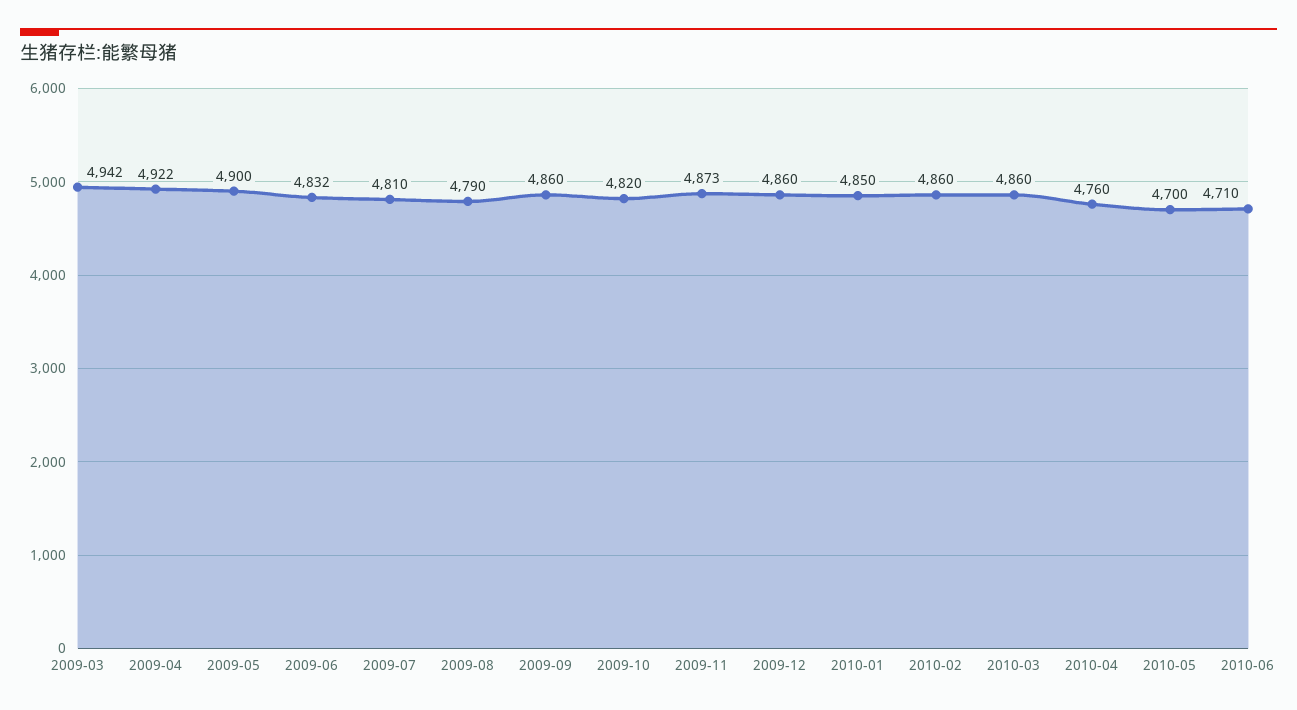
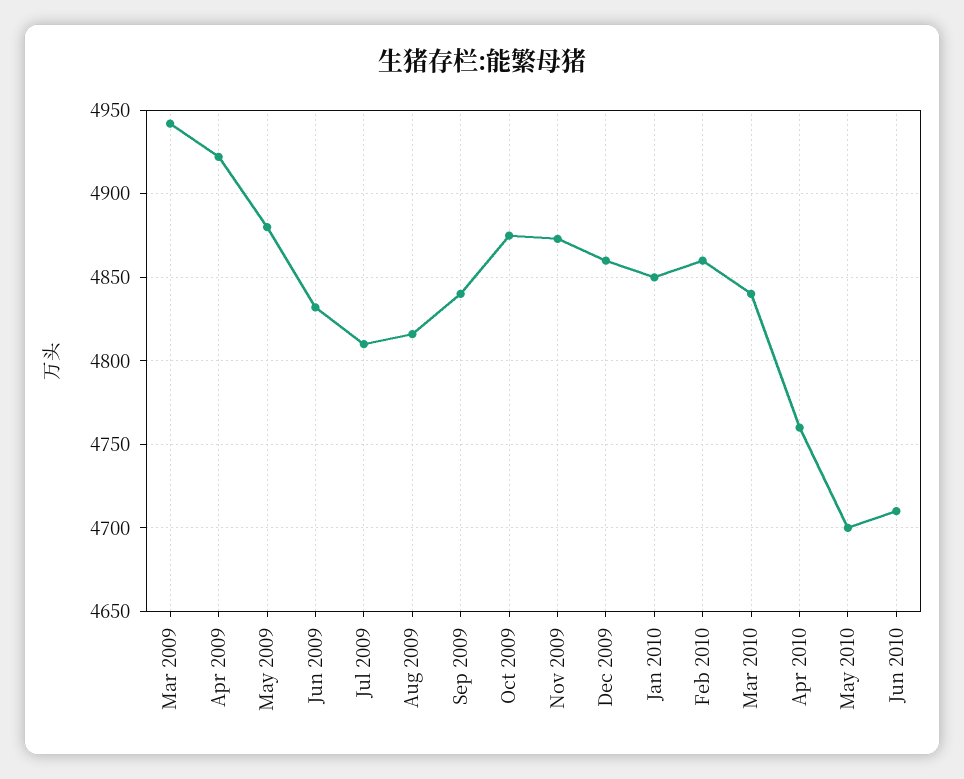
2009-05: 4900 -> 4880
2009-08: 4790 -> 4815
2009-09: 4860 -> 4840
2009-10: 4820 -> 4875
2010-03: 4860 -> 4840

